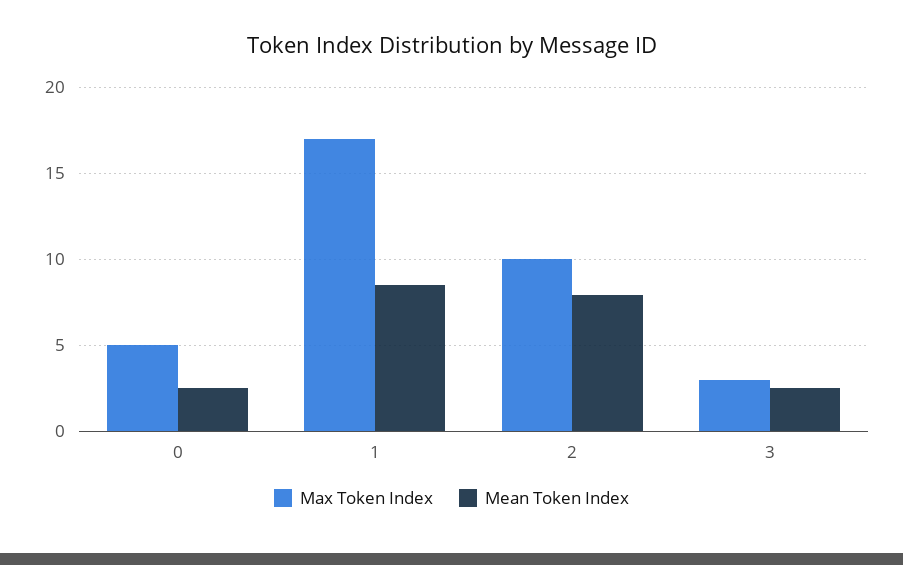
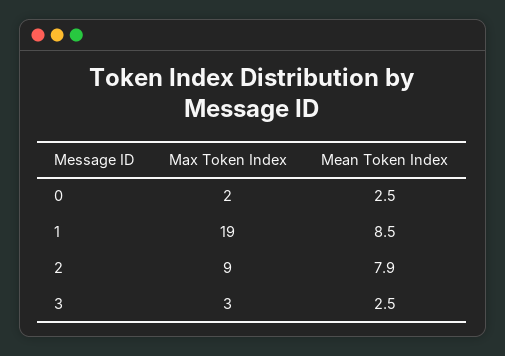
Max Token Index, 0: 5 -> 2
Max Token Index, 1: 17 -> 19
Max Token Index, 2: 10 -> 9

